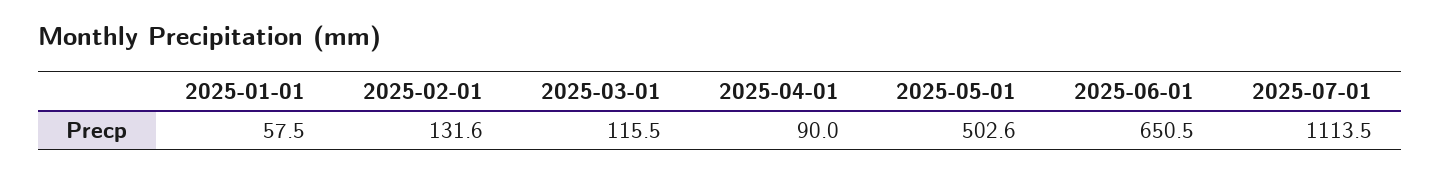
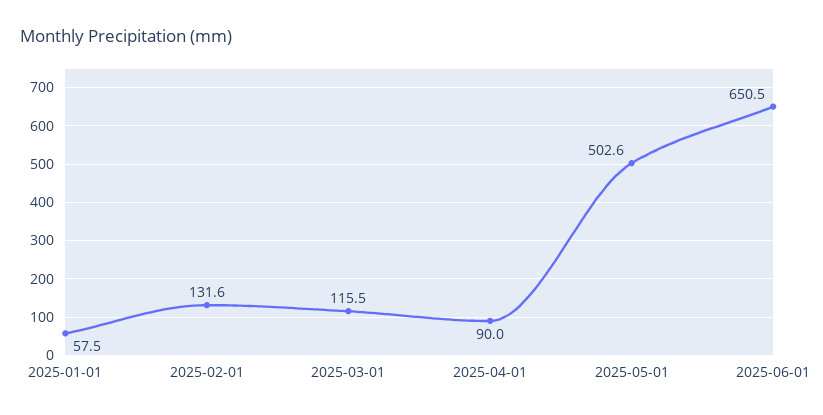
2025-07-01: 1113.5 -> none

